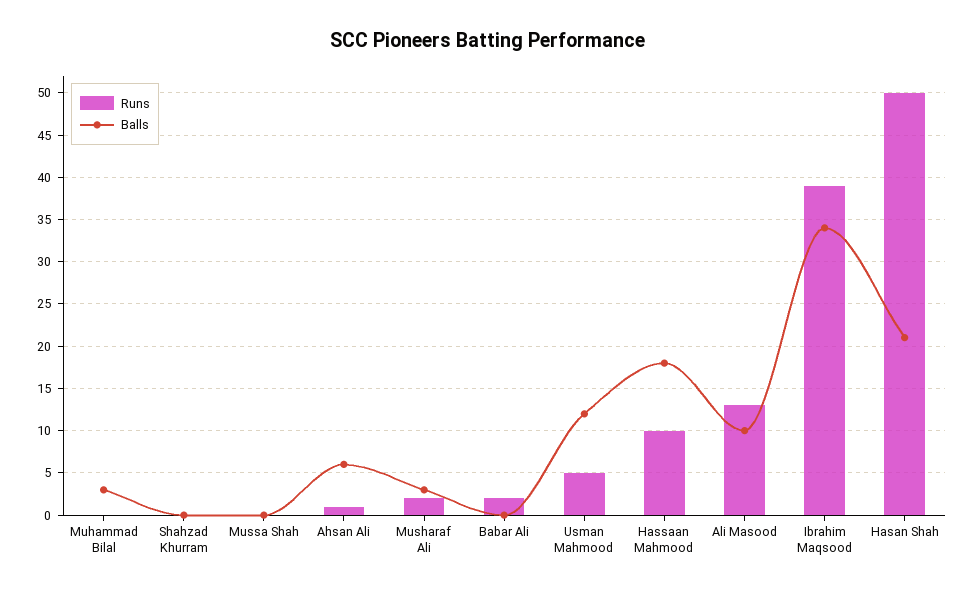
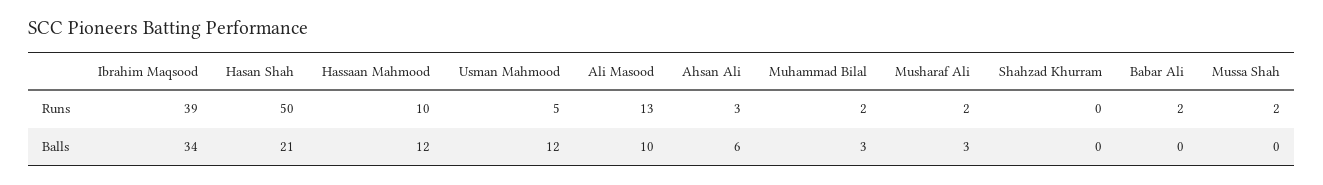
Runs, Muhammad Bilal: 0 -> 2
Runs, Mussa Shah: 0 -> 2
Runs, Ahsan Ali: 1 -> 3
Balls, Hassaan Mahmood: 18 -> 12

